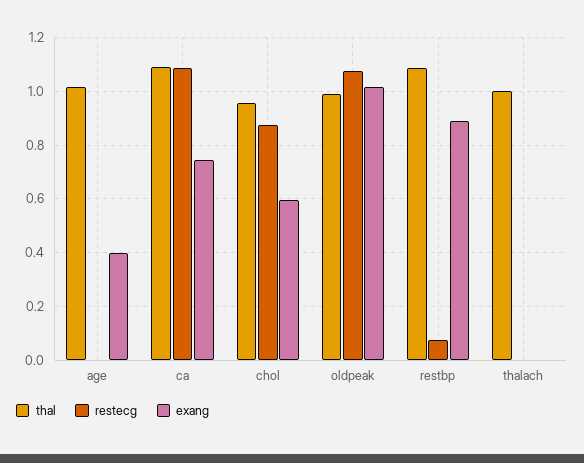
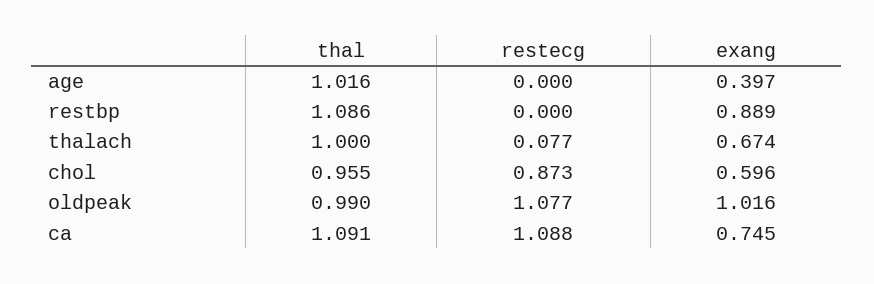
restecg, restbp: 0.075 -> 0
restecg, thalach: 0 -> 0.077
exang, thalach: 0 -> 0.674

